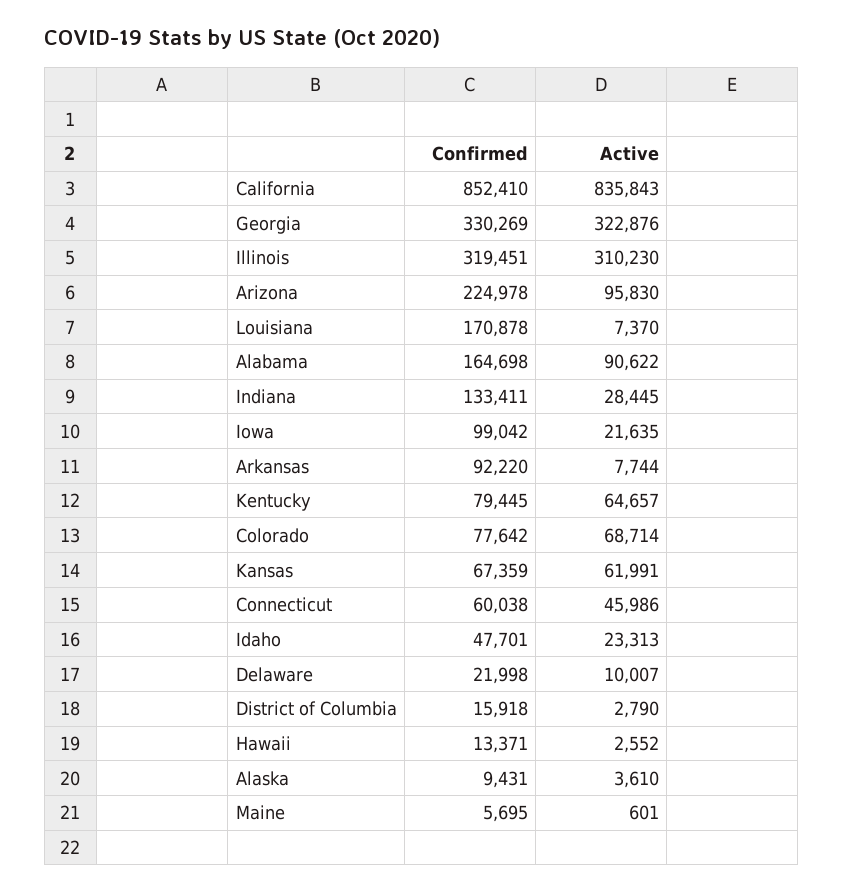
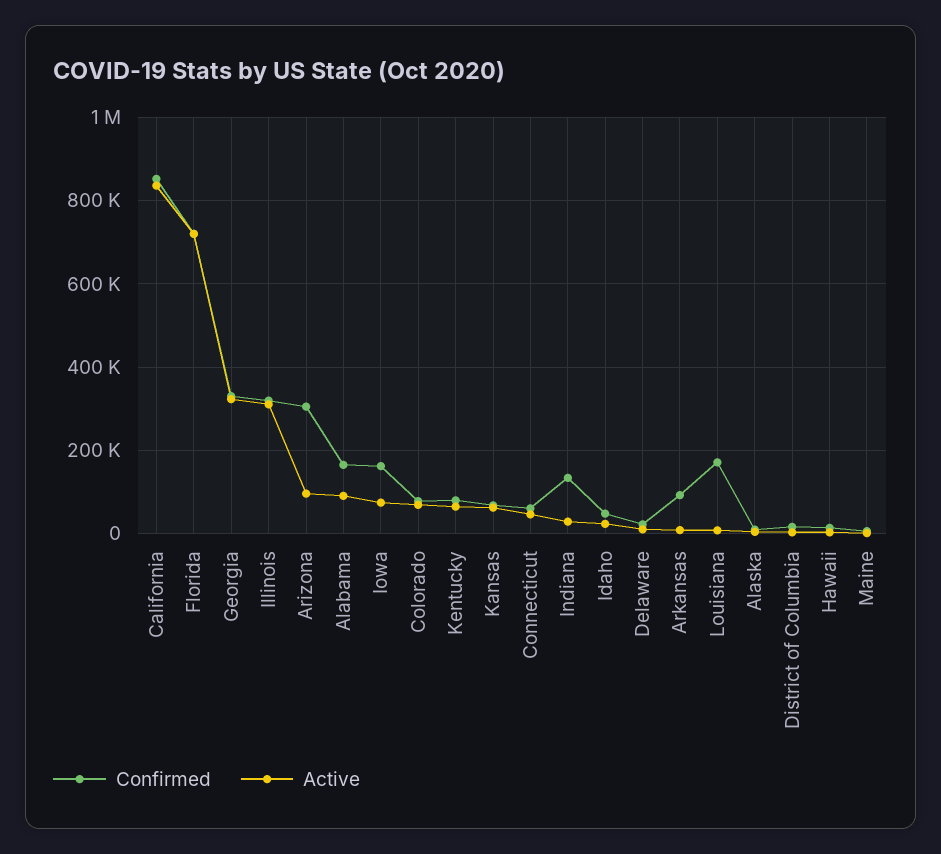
Confirmed, Arizona: 224978 -> 300000
Confirmed, Iowa: 99042 -> 160000
Active, Iowa: 21635 -> 80000
Confirmed, Florida: none -> 720000
Active, Florida: none -> 720000

